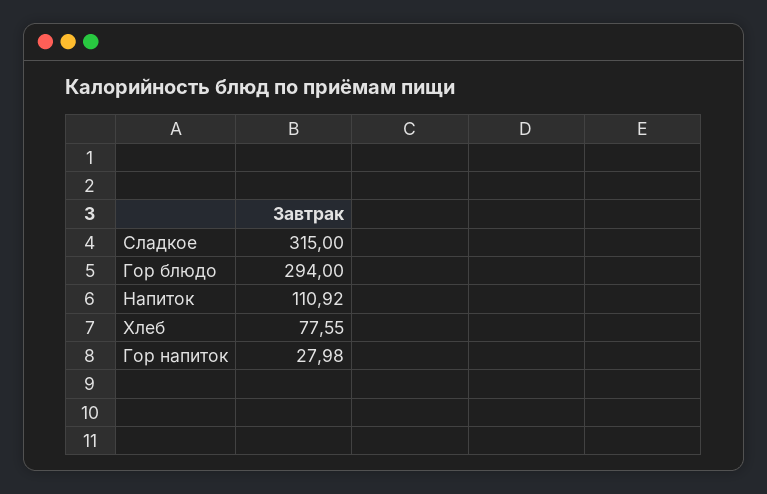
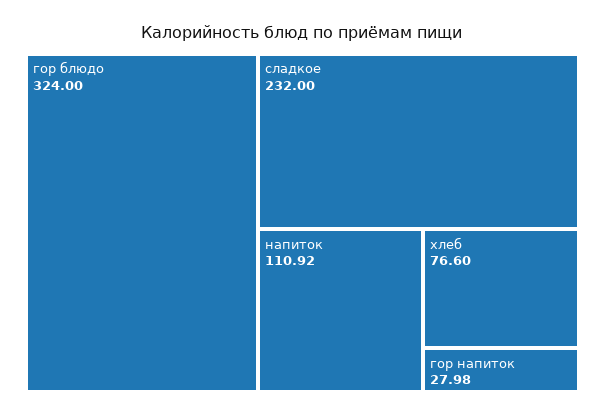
Сладкое: 315 -> 232
Гор блюдо: 294 -> 324
Хлеб: 77.55 -> 76.6

